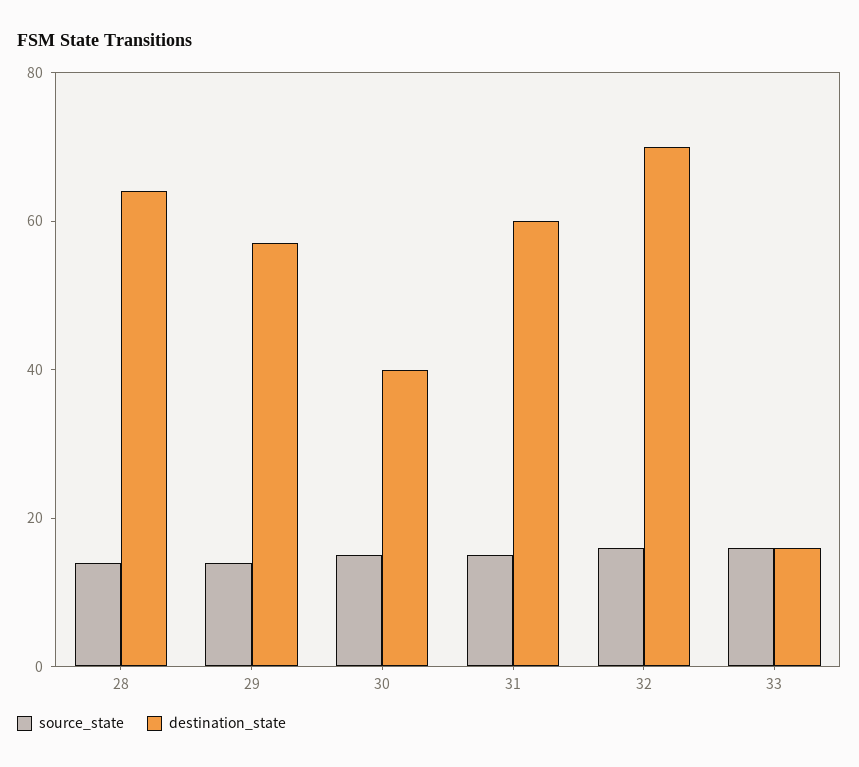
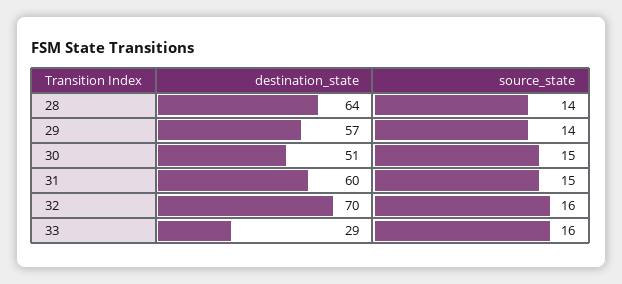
destination_state, 30: 40 -> 51
destination_state, 33: 15 -> 29

